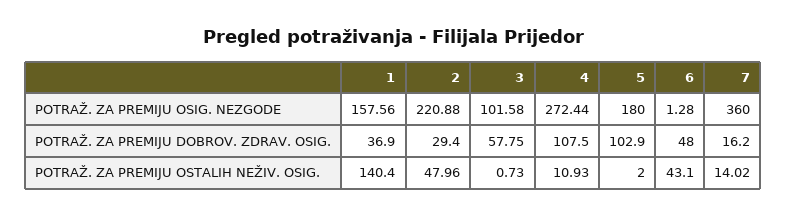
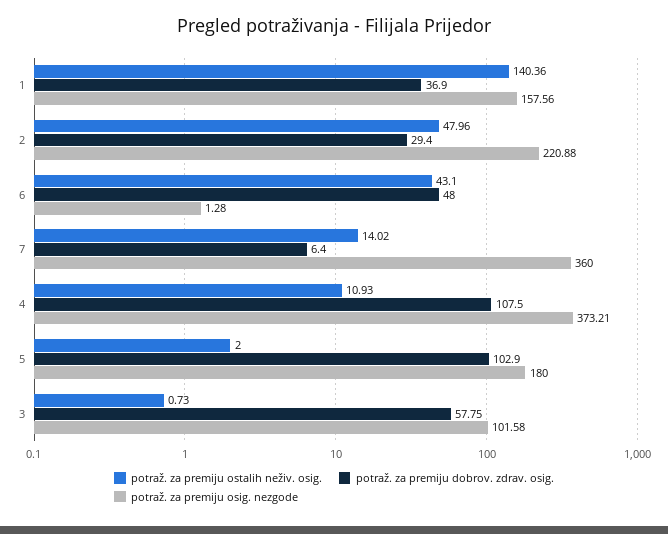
POTRAŽ. ZA PREMIJU OSIG. NEZGODE, 4: 272.44 -> 373.21
POTRAŽ. ZA PREMIJU DOBROV. ZDRAV. OSIG., 7: 16.2 -> 6.4
POTRAŽ. ZA PREMIJU OSTALIH NEŽIV. OSIG., 1: 140.4 -> 140.36

